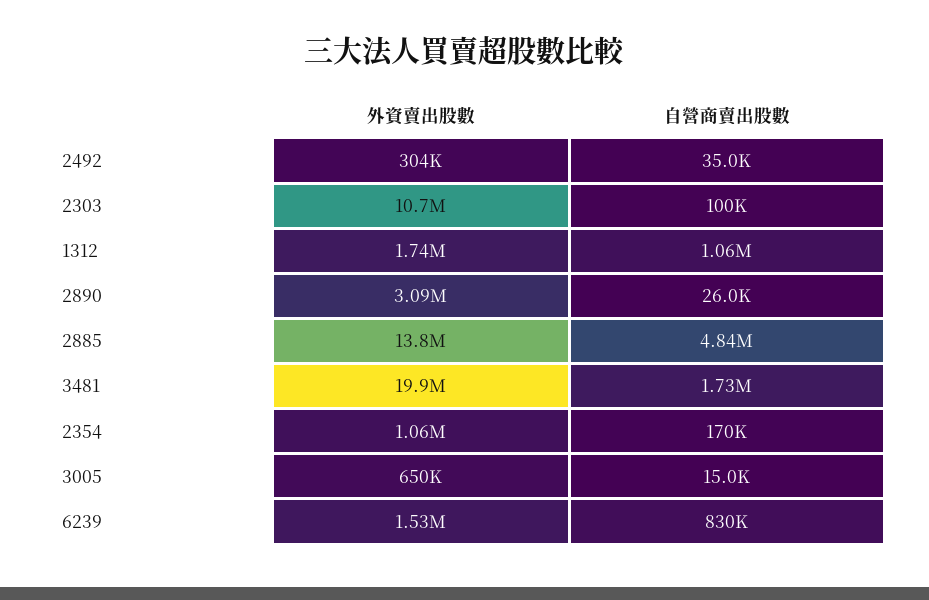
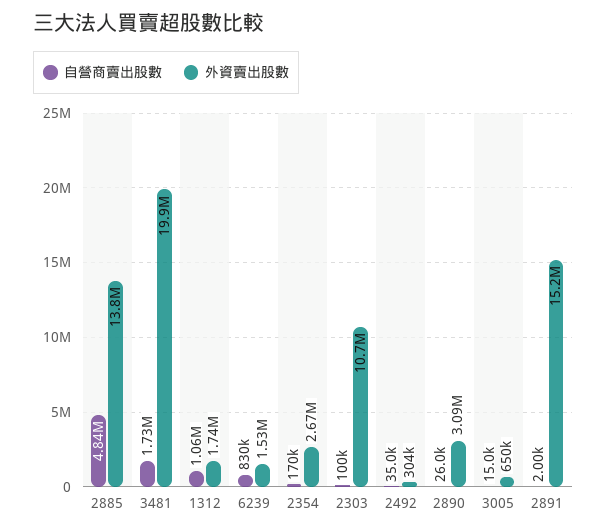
外資賣出股數, 2354: 1060000 -> 2670000
自營商賣出股數, 2891: none -> 2000
外資賣出股數, 2891: none -> 15200000

